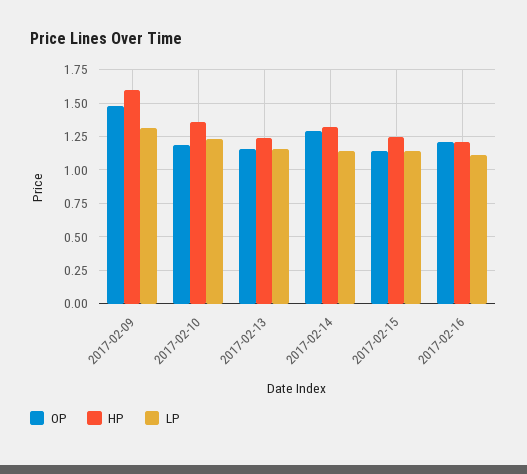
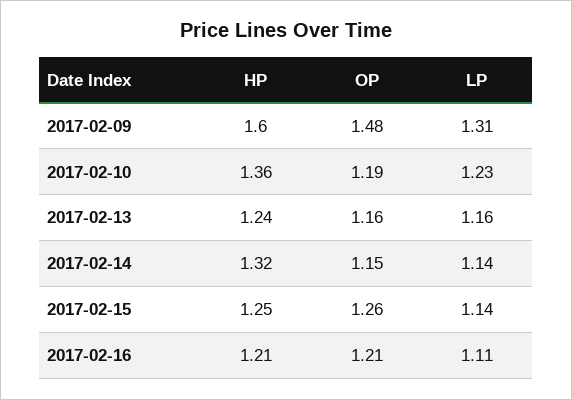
OP, 2017-02-14: 1.3 -> 1.15
OP, 2017-02-15: 1.15 -> 1.26

